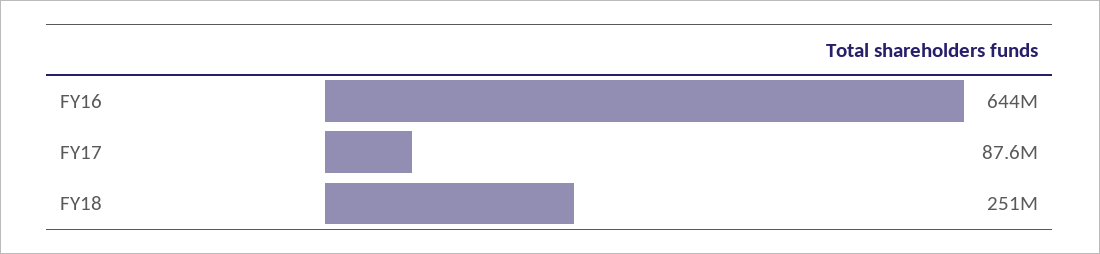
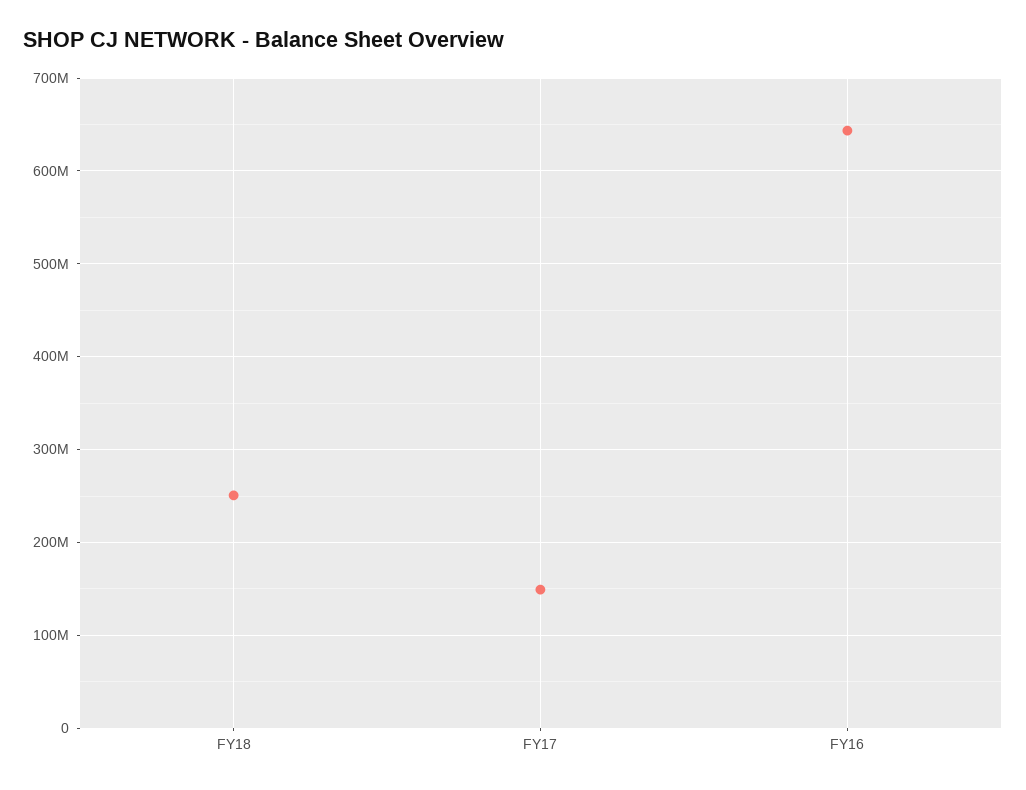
FY17: 87600000 -> 150000000

